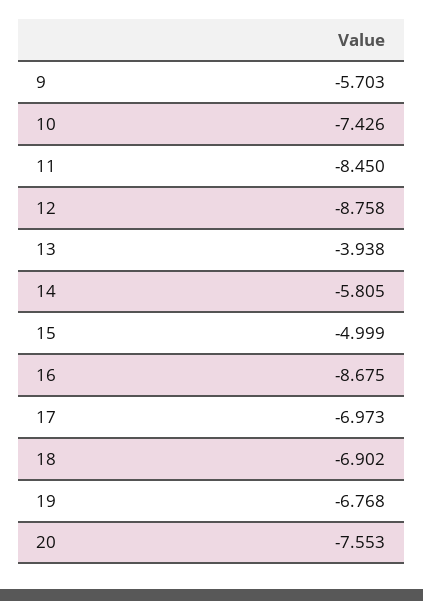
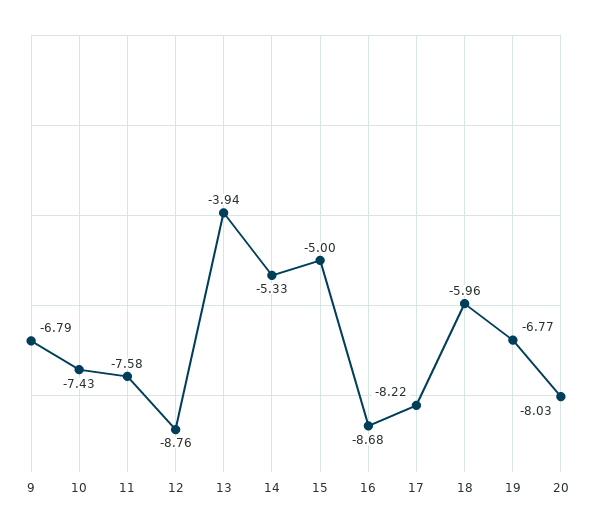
9: -5.703 -> -6.79
11: -8.45 -> -7.58
14: -5.805 -> -5.33
17: -6.973 -> -8.22
18: -6.902 -> -5.96
20: -7.553 -> -8.03

